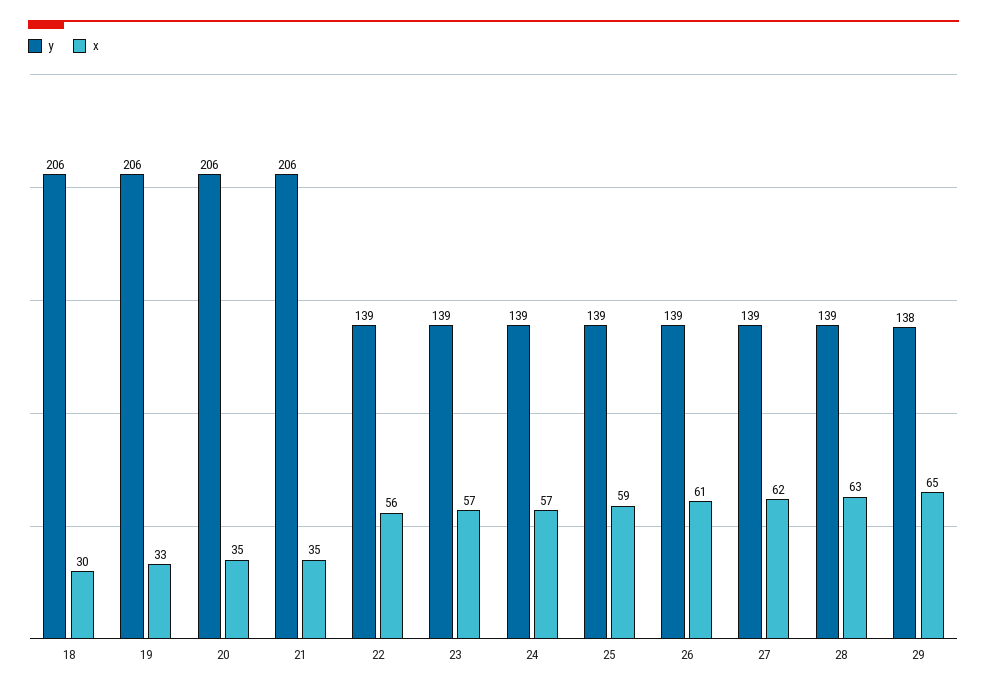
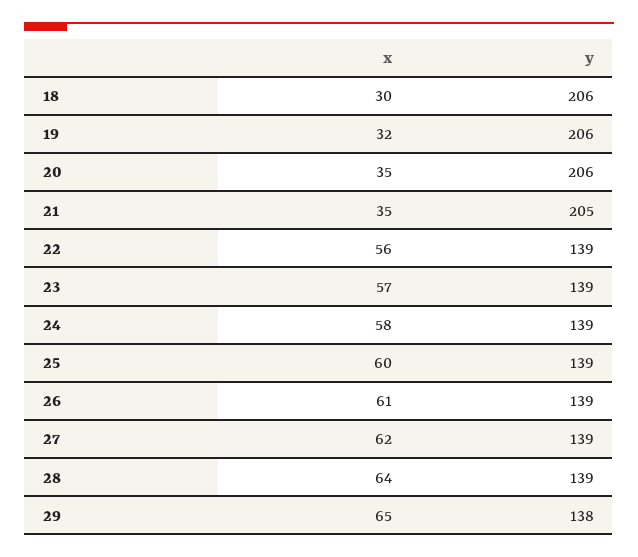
x, 19: 33 -> 32
y, 21: 206 -> 205
x, 24: 57 -> 58
x, 25: 59 -> 60
x, 28: 63 -> 64

